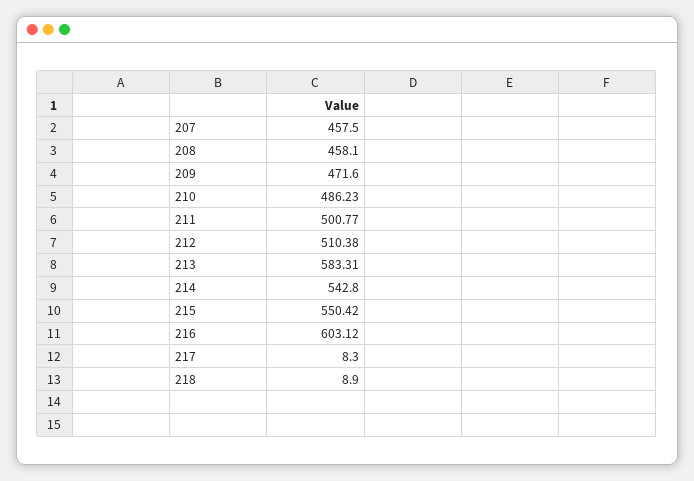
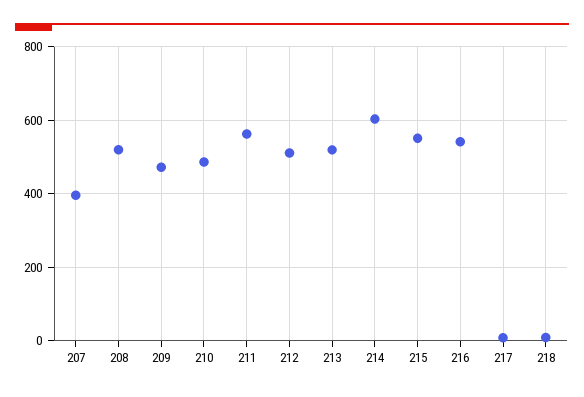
207: 457.5 -> 400
208: 458.1 -> 520
211: 500.77 -> 560
213: 583.31 -> 520
214: 542.8 -> 600
216: 603.12 -> 540

